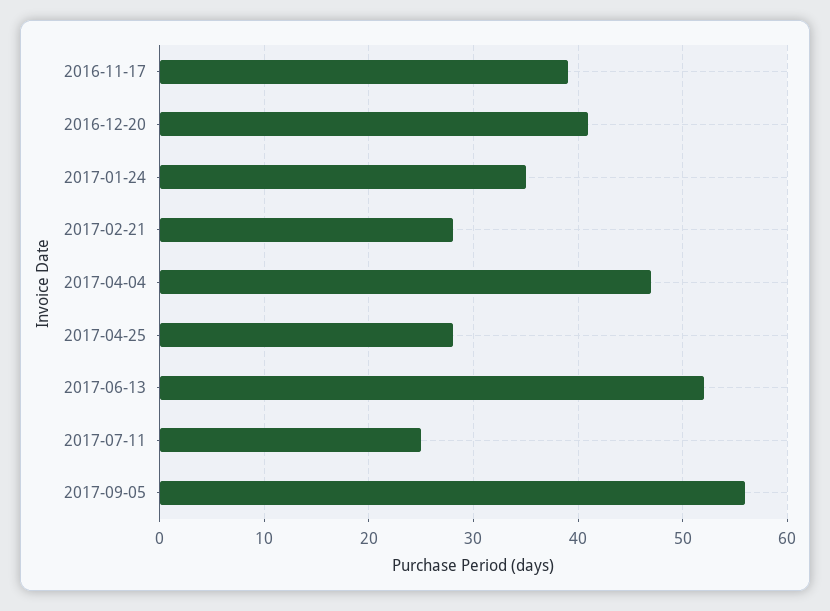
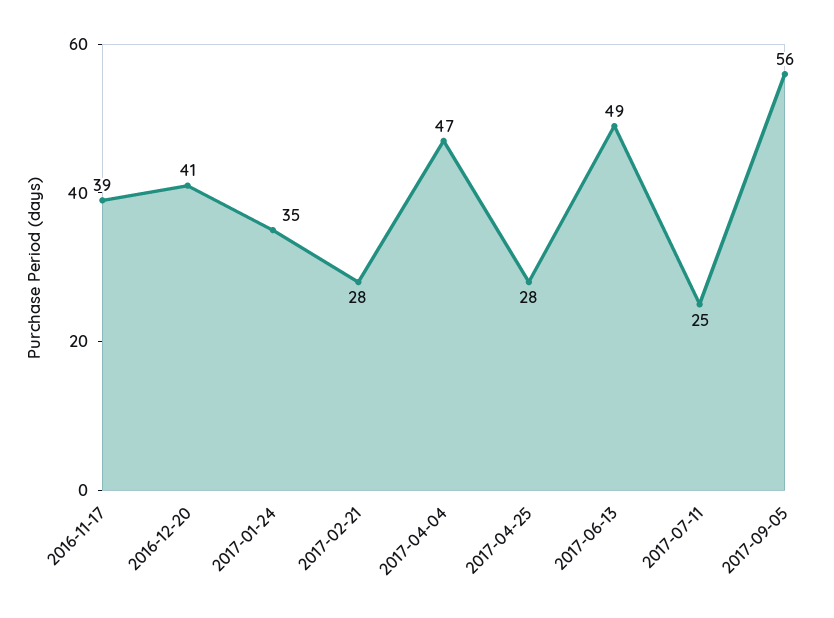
2017-06-13: 52 -> 49

